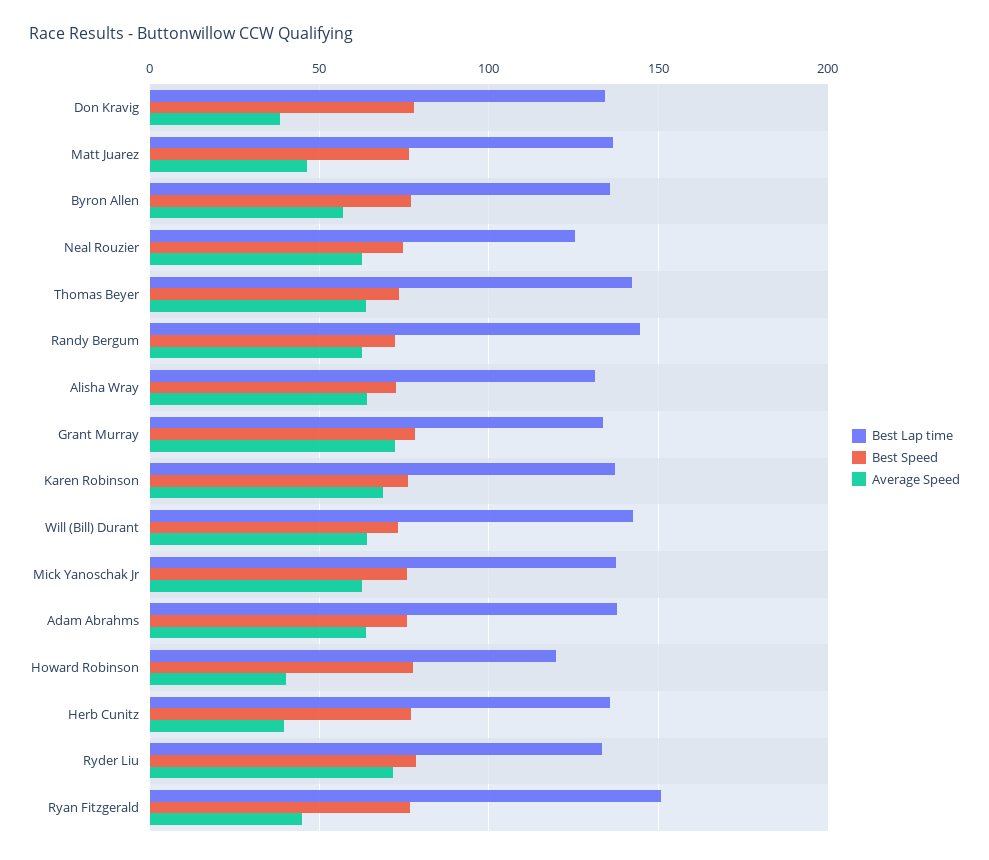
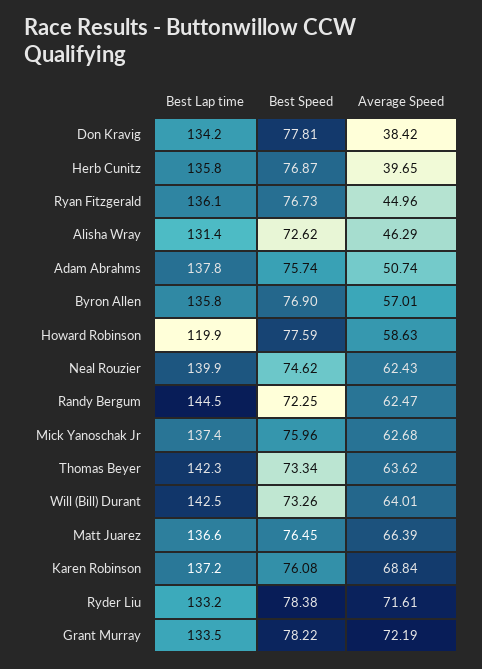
Average Speed, Matt Juarez: 45 -> 66.39
Best Lap time, Neal Rouzier: 125 -> 139.9
Average Speed, Alisha Wray: 65 -> 46.29
Average Speed, Adam Abrahms: 65 -> 50.74
Average Speed, Howard Robinson: 40 -> 58.63
Best Lap time, Ryan Fitzgerald: 150 -> 136.1

